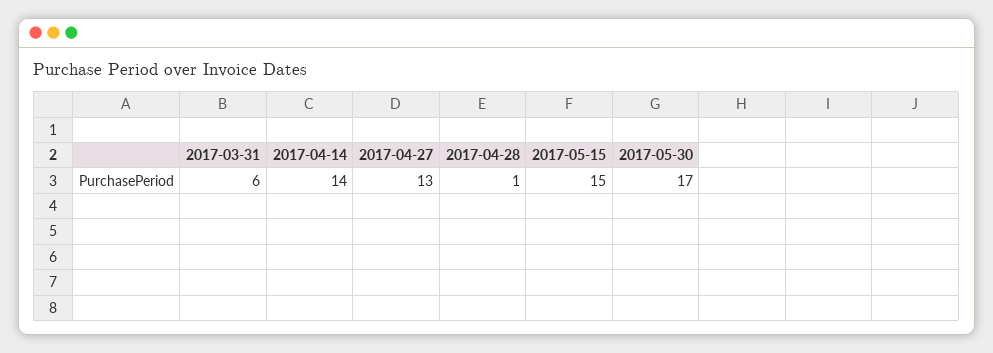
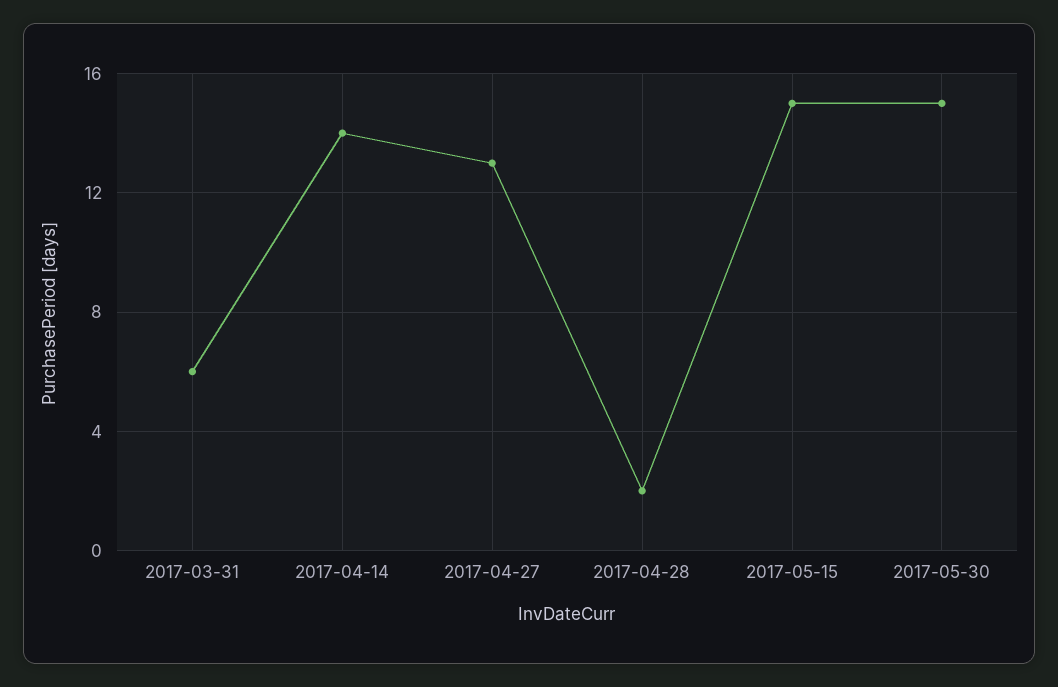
2017-04-28: 1 -> 2
2017-05-30: 17 -> 15

